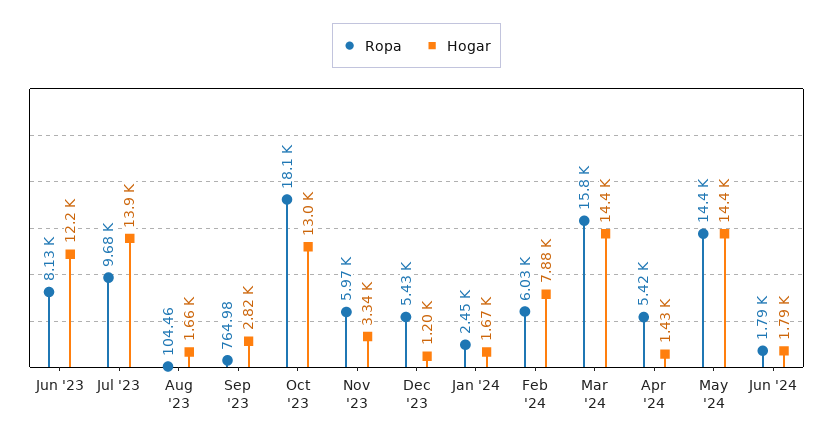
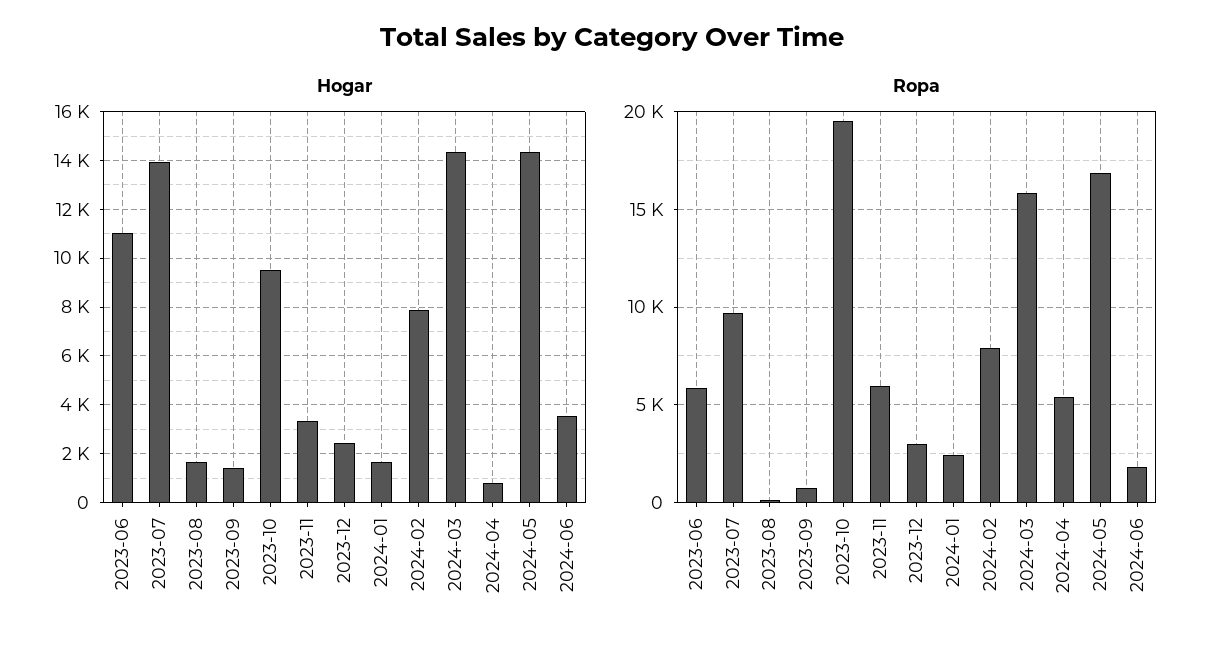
Ropa, Jun '23: 8130 -> 6000
Hogar, Jun '23: 12200 -> 11000
Hogar, Sep '23: 2820 -> 1500
Ropa, Oct '23: 18100 -> 19500
Hogar, Oct '23: 13000 -> 9500
Ropa, Dec '23: 5430 -> 3000
Hogar, Dec '23: 1200 -> 2500
Ropa, Feb '24: 6030 -> 8000
Hogar, Apr '24: 1430 -> 750
Ropa, May '24: 14400 -> 17000
Hogar, Jun '24: 1790 -> 3500

